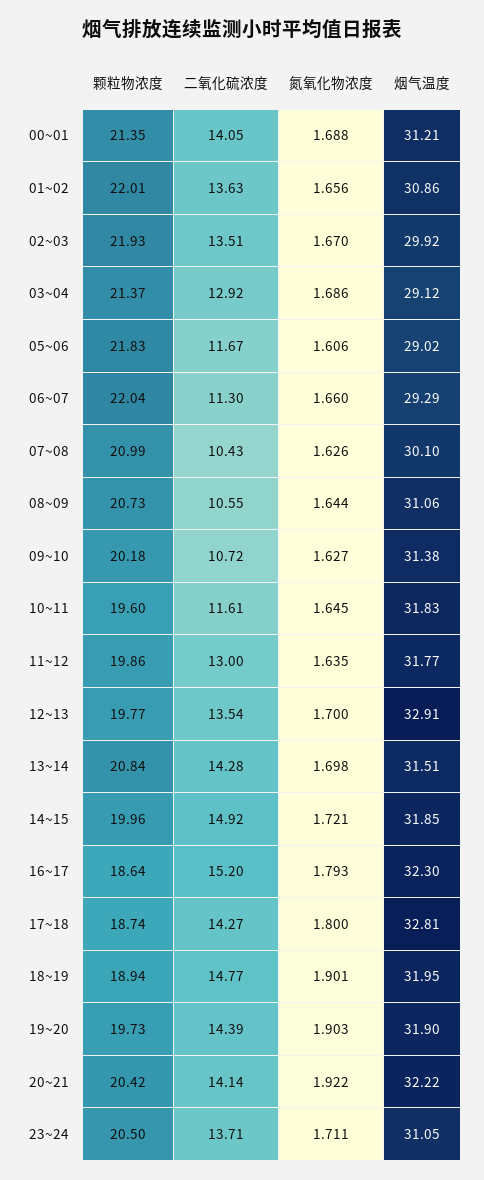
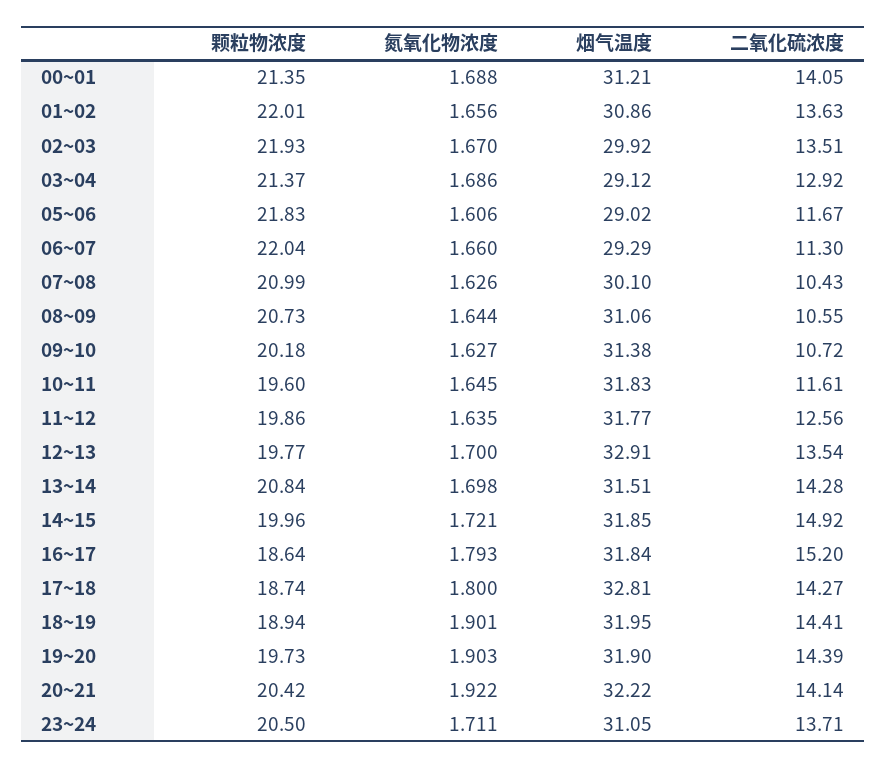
二氧化硫浓度, 11~12: 13 -> 12.56
烟气温度, 16~17: 32.3 -> 31.84
二氧化硫浓度, 18~19: 14.77 -> 14.41

